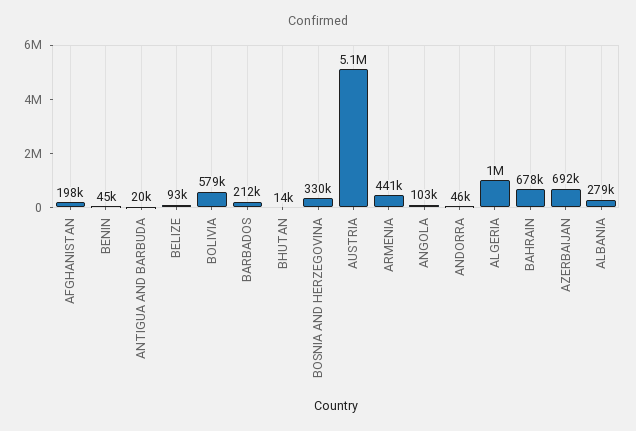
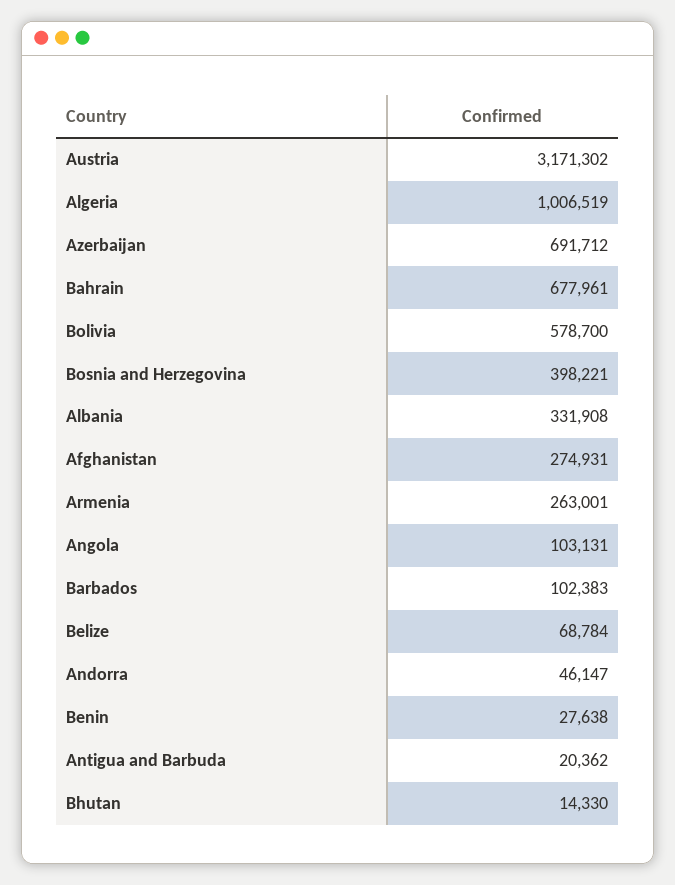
AFGHANISTAN: 198000 -> 274931
BENIN: 45000 -> 27638
BELIZE: 93000 -> 68784
BARBADOS: 212000 -> 102383
BOSNIA AND HERZEGOVINA: 330000 -> 398221
AUSTRIA: 5100000 -> 3171302
ARMENIA: 441000 -> 263001
ALBANIA: 279000 -> 331908

